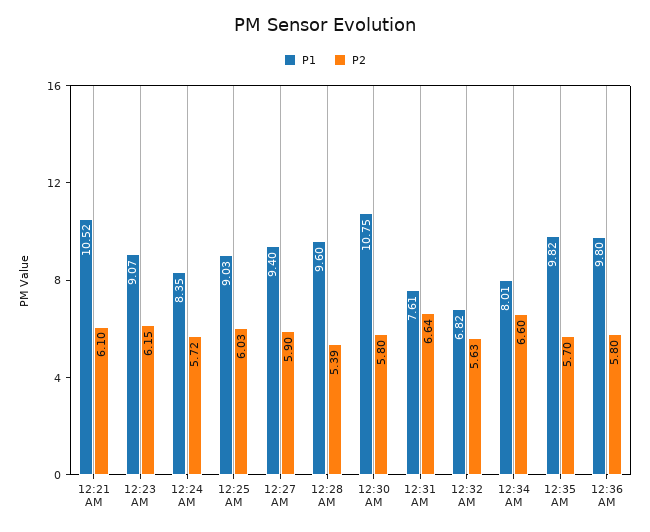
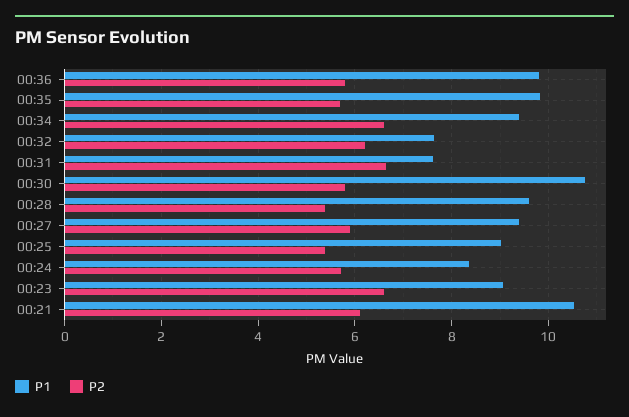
P2, 12:23 AM: 6.15 -> 6.6
P2, 12:25 AM: 6.03 -> 5.4
P1, 12:32 AM: 6.82 -> 7.6
P2, 12:32 AM: 5.63 -> 6.2
P1, 12:34 AM: 8.01 -> 9.4

